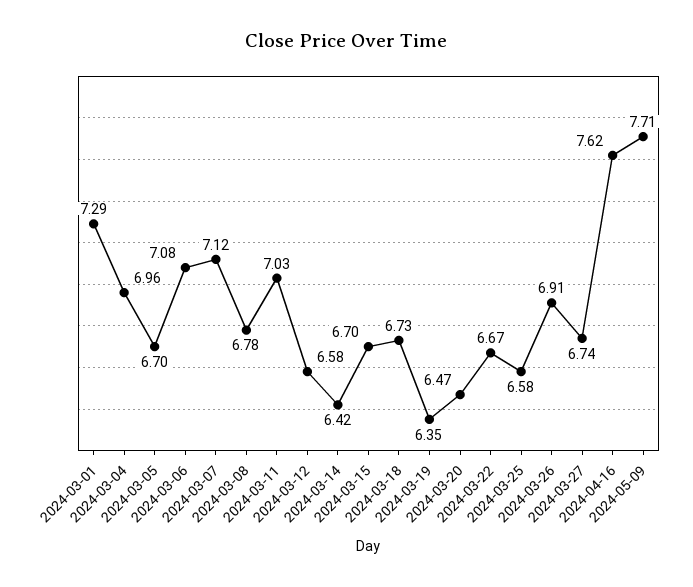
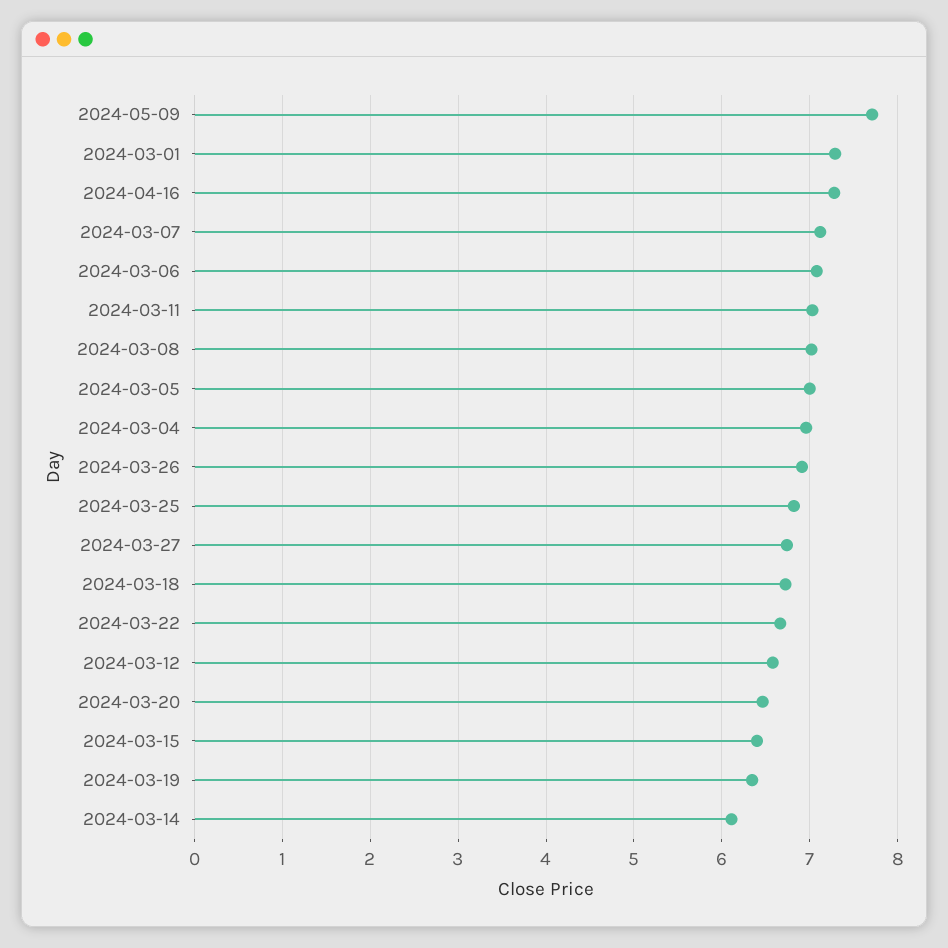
2024-03-05: 6.7 -> 7
2024-03-08: 6.78 -> 7
2024-03-14: 6.42 -> 6.1
2024-03-15: 6.7 -> 6.4
2024-03-25: 6.58 -> 6.8
2024-04-16: 7.62 -> 7.3

